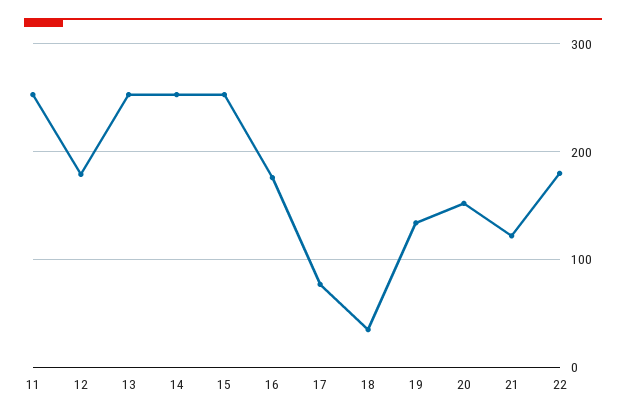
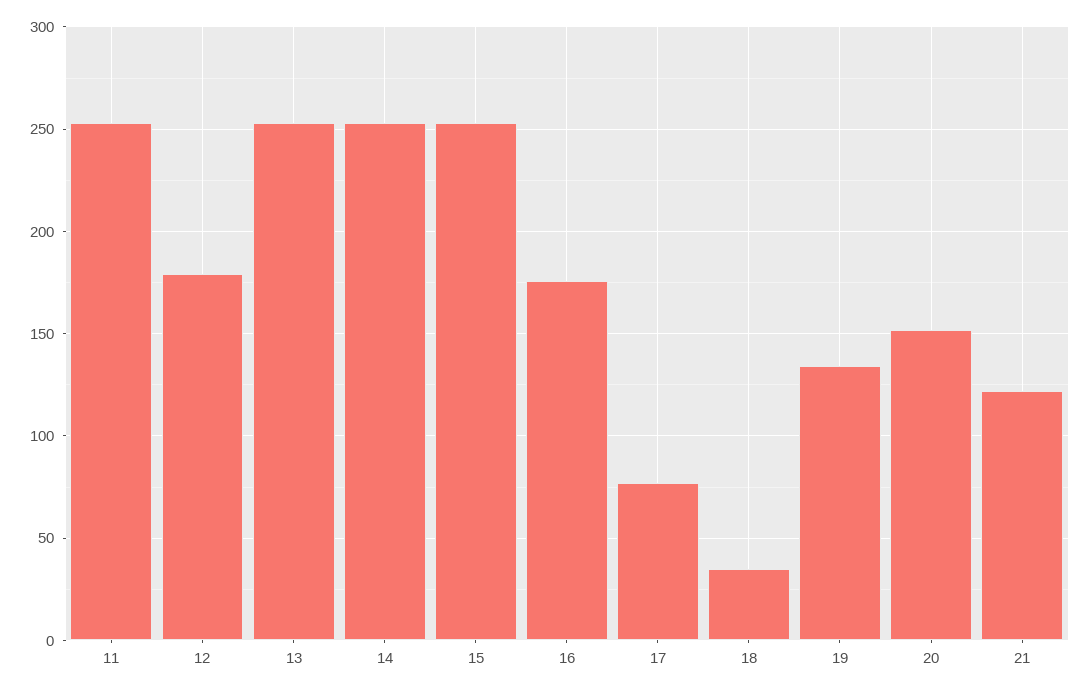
22: 180 -> none

